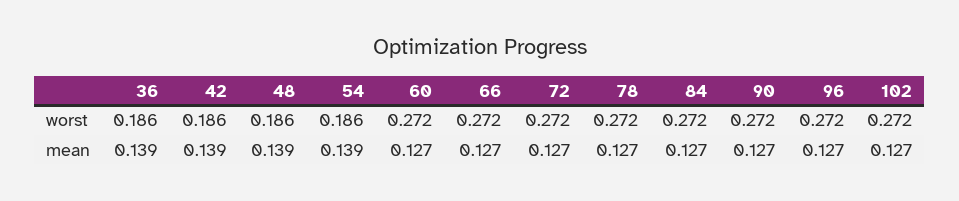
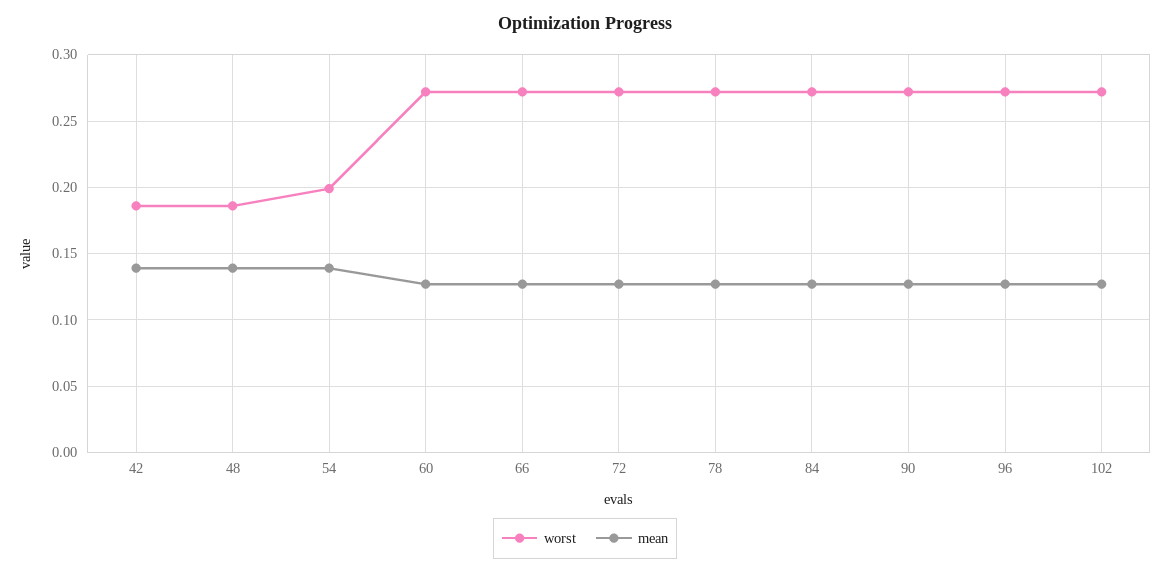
worst, 36: 0.186 -> none
worst, 54: 0.186 -> 0.2
mean, 36: 0.139 -> none

